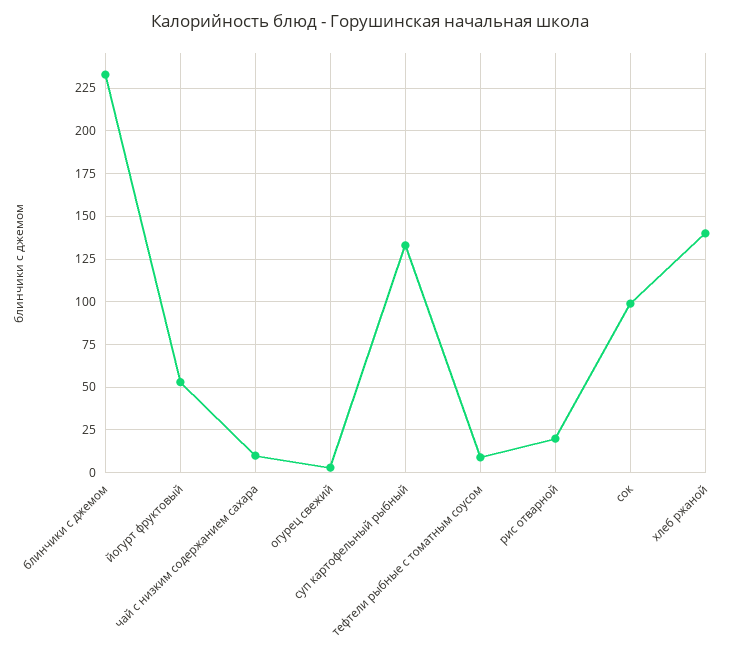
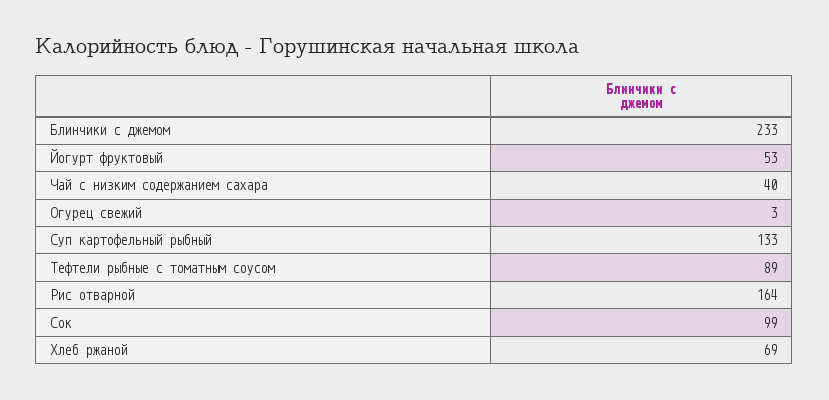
чай с низким содержанием сахара: 10 -> 40
тефтели рыбные с томатным соусом: 10 -> 89
рис отварной: 20 -> 164
хлеб ржаной: 140 -> 69

